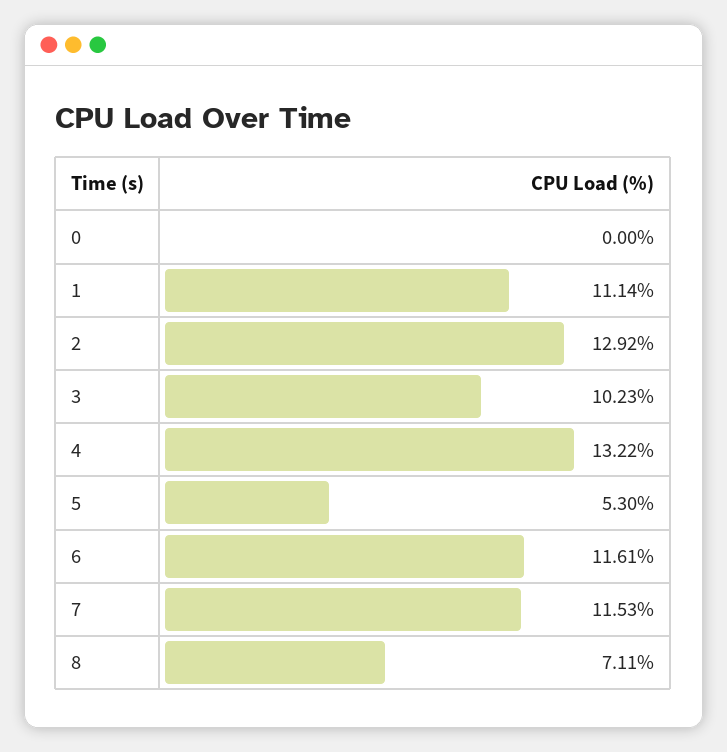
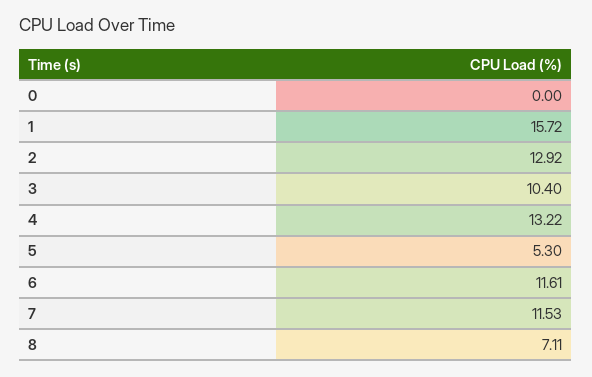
1: 11.14 -> 15.72
3: 10.23 -> 10.4

